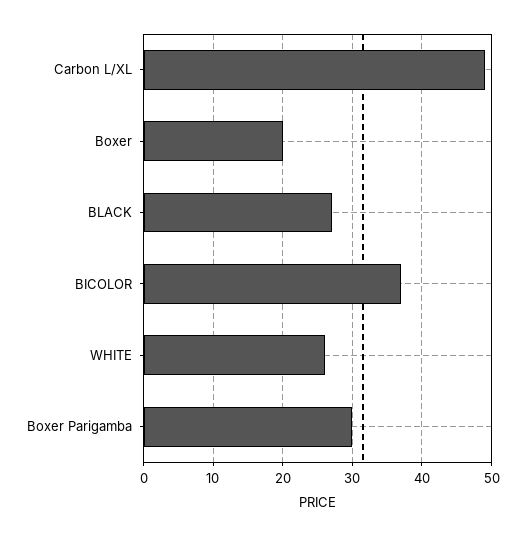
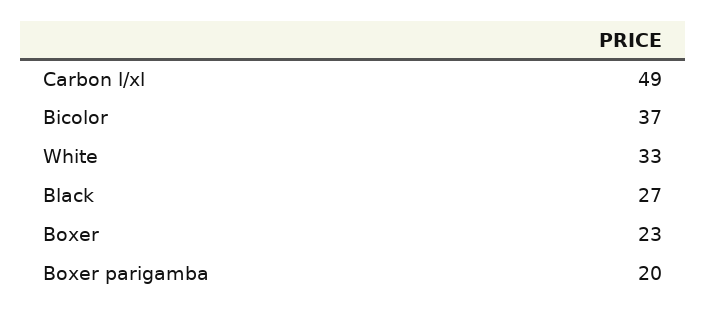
Boxer: 20 -> 23
WHITE: 26 -> 33
Boxer Parigamba: 30 -> 20

